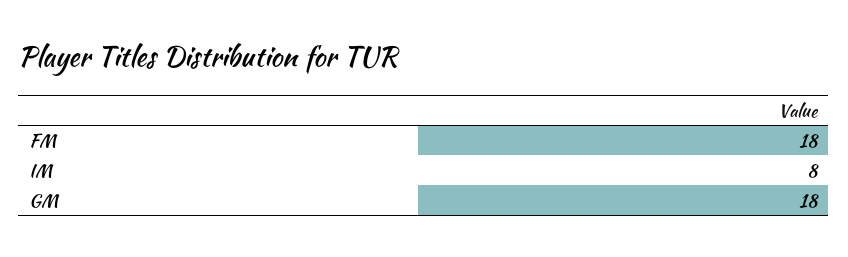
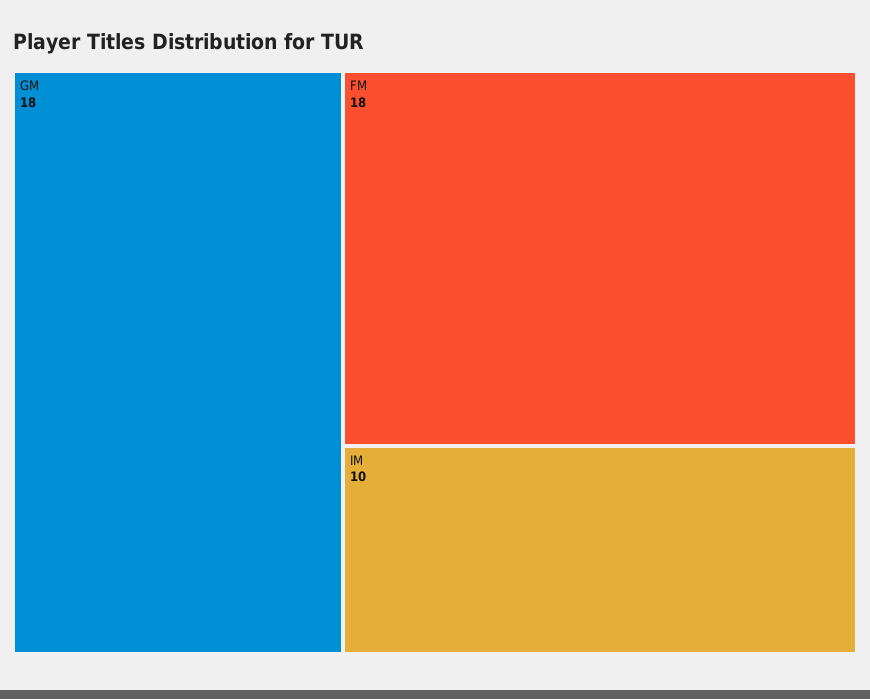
IM: 8 -> 10

